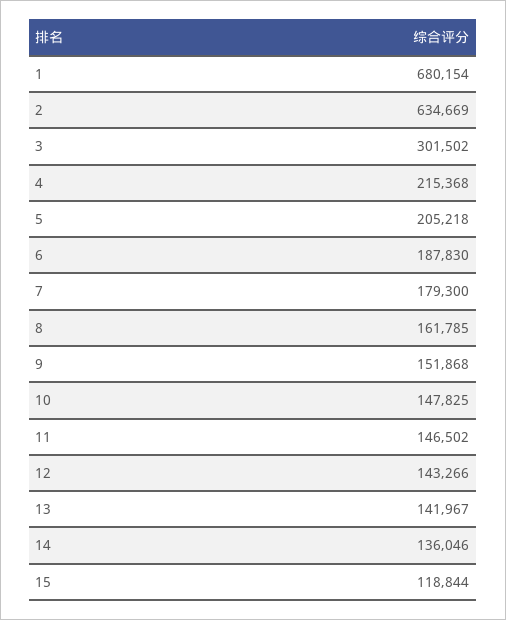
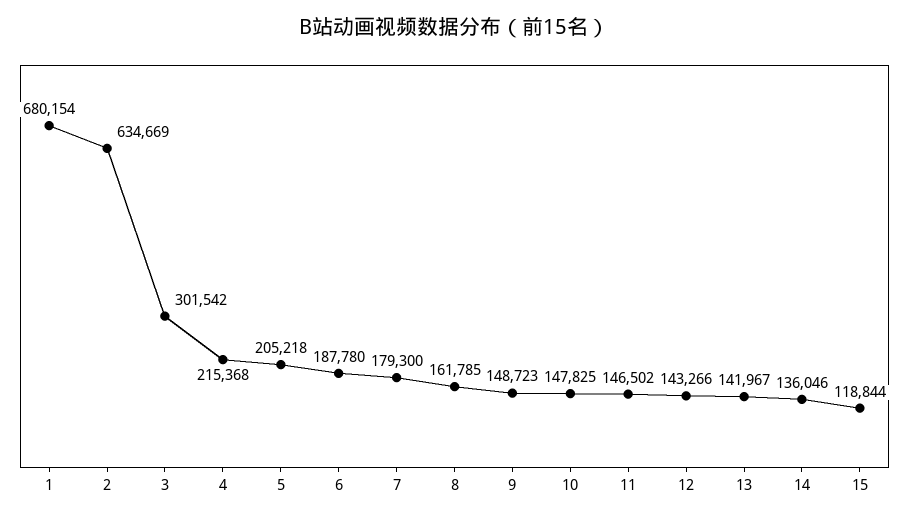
3: 301502 -> 301542
6: 187830 -> 187780
9: 151868 -> 148723

